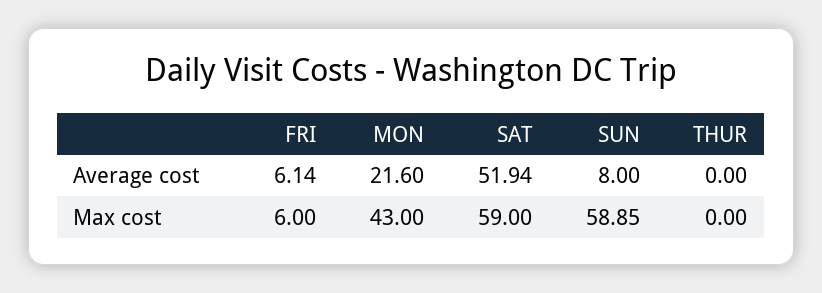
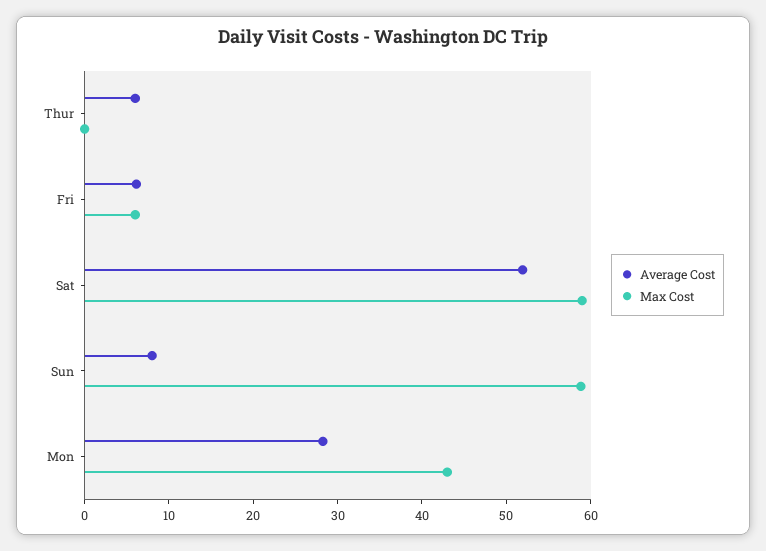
Average cost, MON: 21.6 -> 28
Average cost, THUR: 0 -> 6

